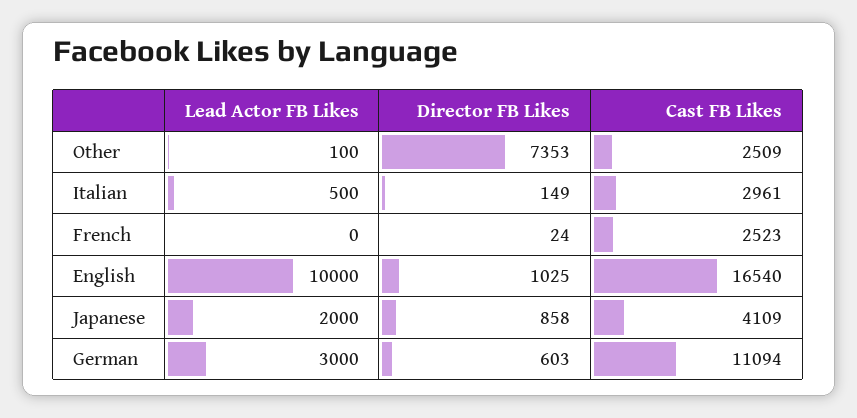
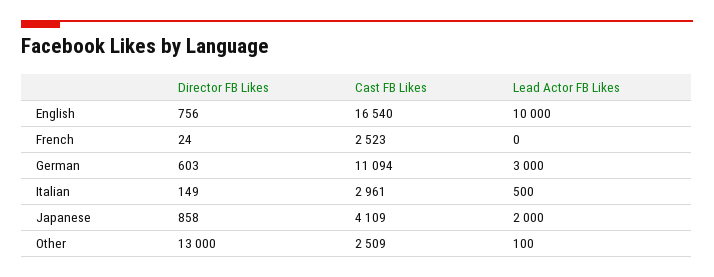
Director FB Likes, Other: 7353 -> 13000
Director FB Likes, English: 1025 -> 756

